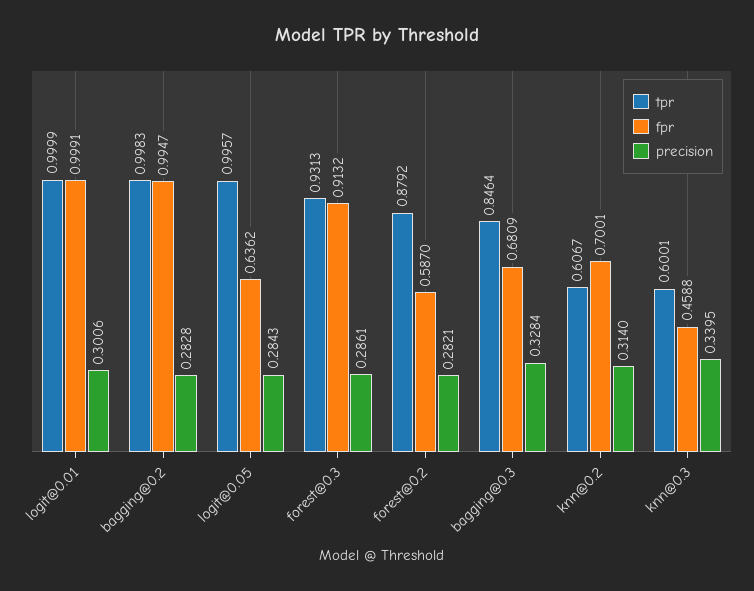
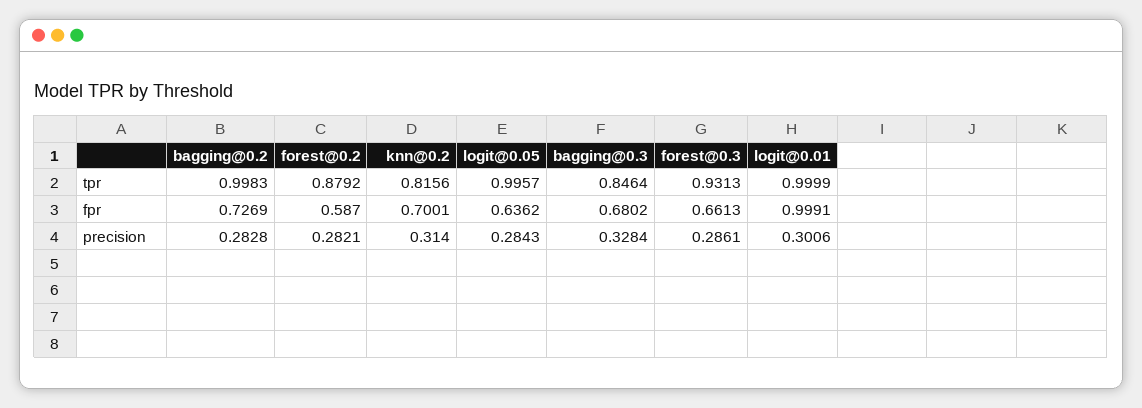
fpr, bagging@0.2: 0.9947 -> 0.7269
fpr, forest@0.3: 0.9132 -> 0.6613
fpr, bagging@0.3: 0.6809 -> 0.6802
tpr, knn@0.2: 0.6067 -> 0.8156
tpr, knn@0.3: 0.6001 -> none
fpr, knn@0.3: 0.4588 -> none
precision, knn@0.3: 0.3395 -> none

